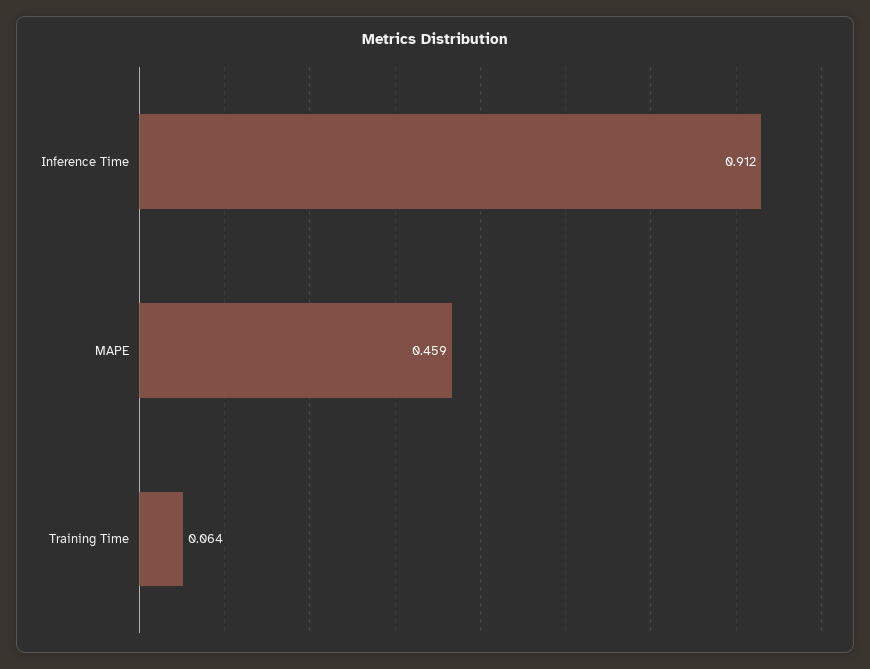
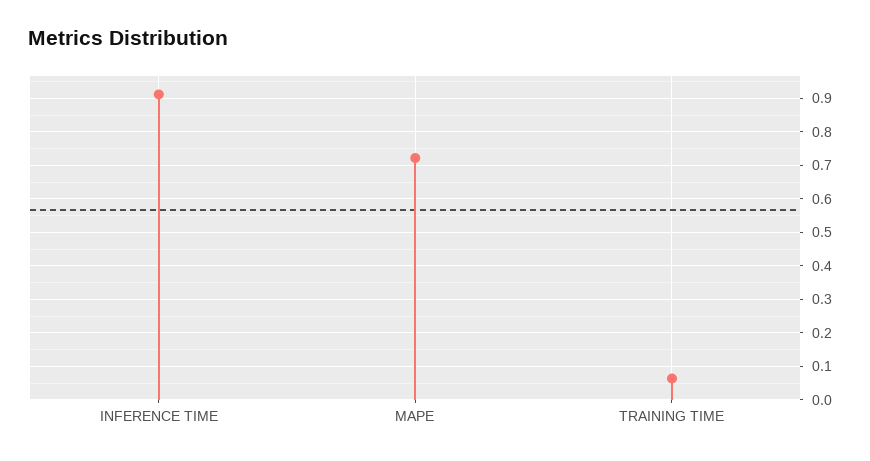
MAPE: 0.459 -> 0.72

